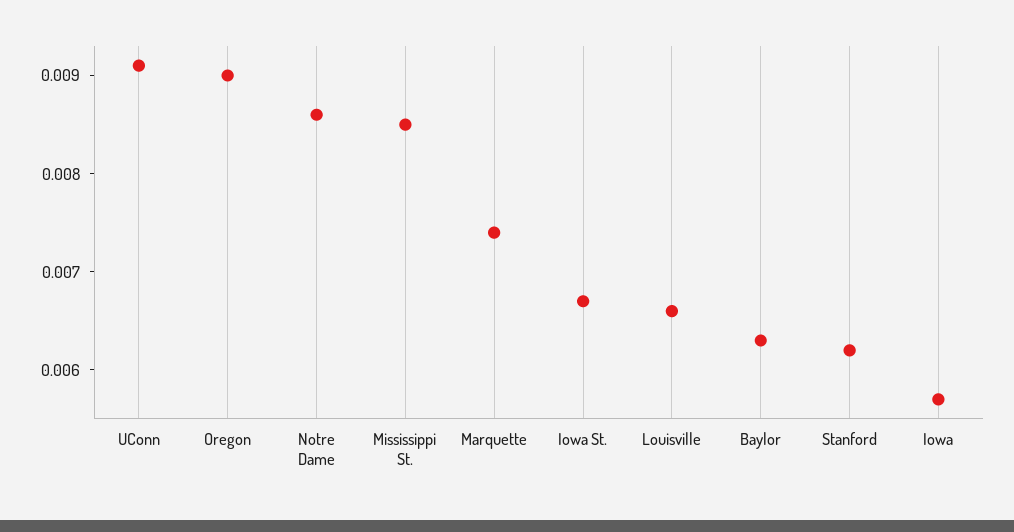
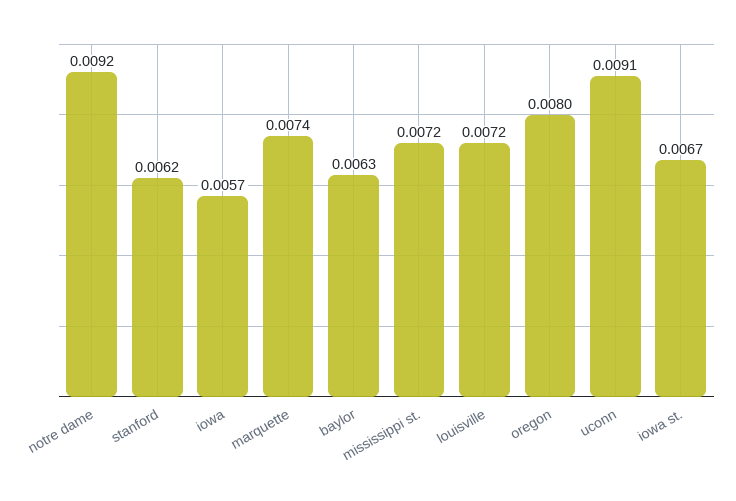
Oregon: 0.009 -> 0.008
Notre Dame: 0.0086 -> 0.0092
Mississippi St.: 0.0085 -> 0.0072
Louisville: 0.0066 -> 0.0072

